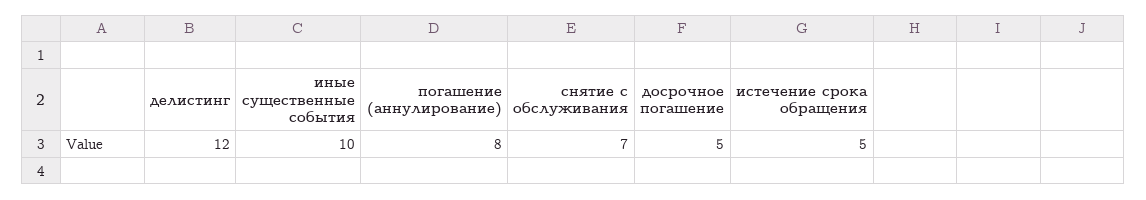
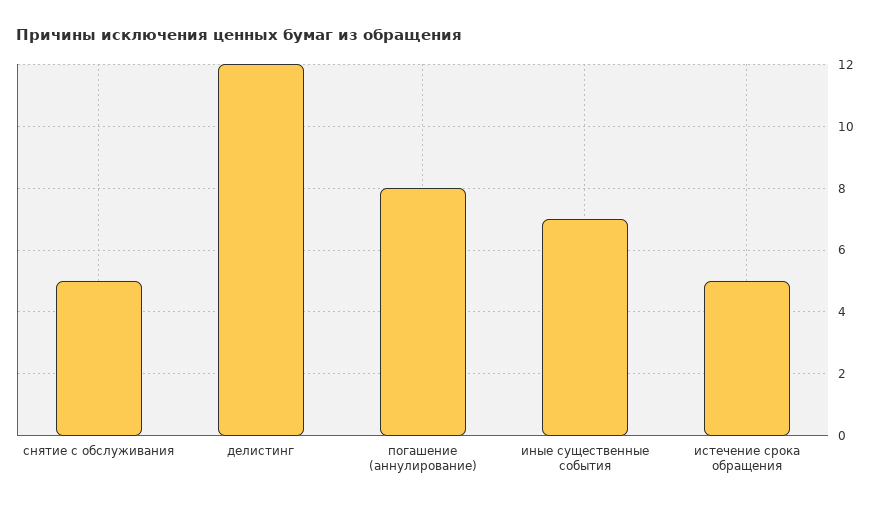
иные существенные события: 10 -> 7
снятие с обслуживания: 7 -> 5
досрочное погашение: 5 -> none

